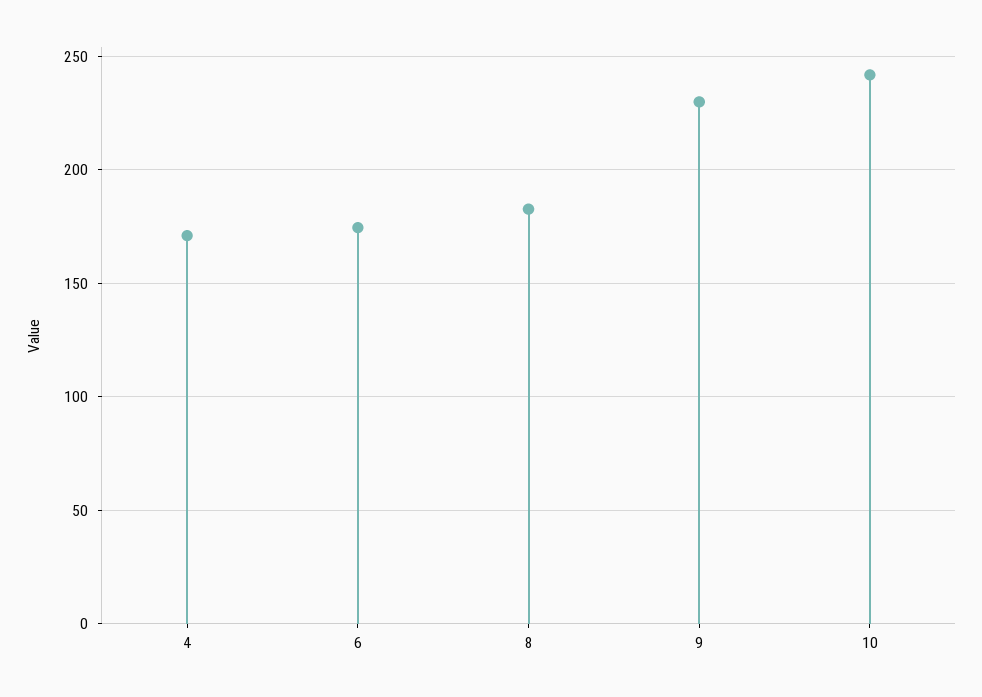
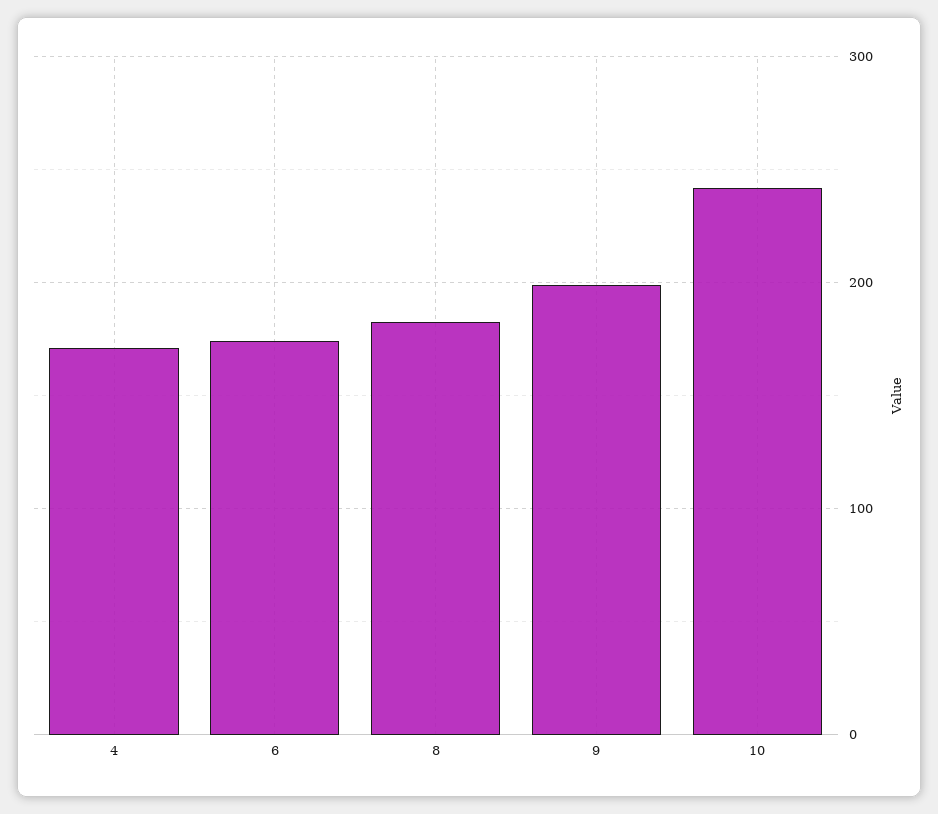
9: 230 -> 200

